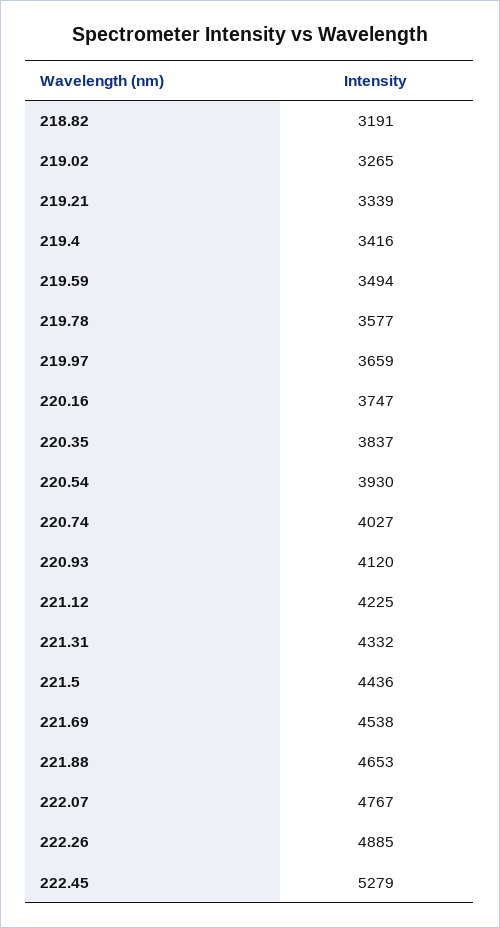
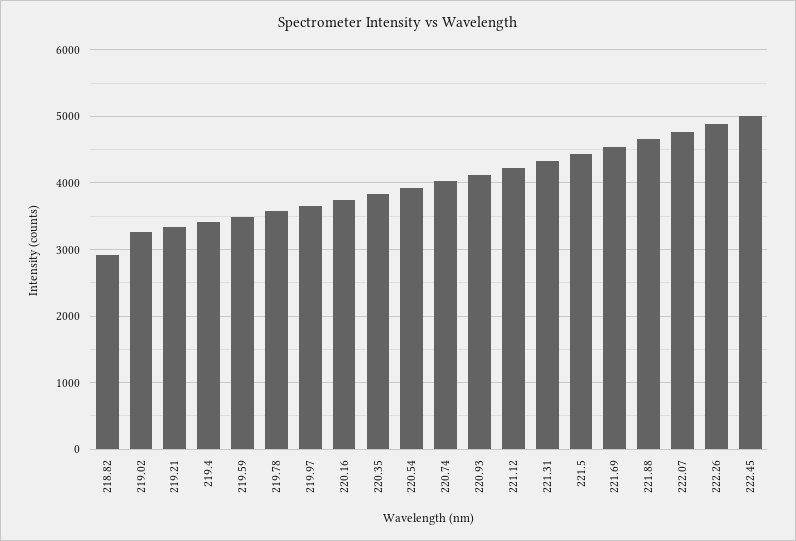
218.82: 3191 -> 2900
222.45: 5279 -> 5000

